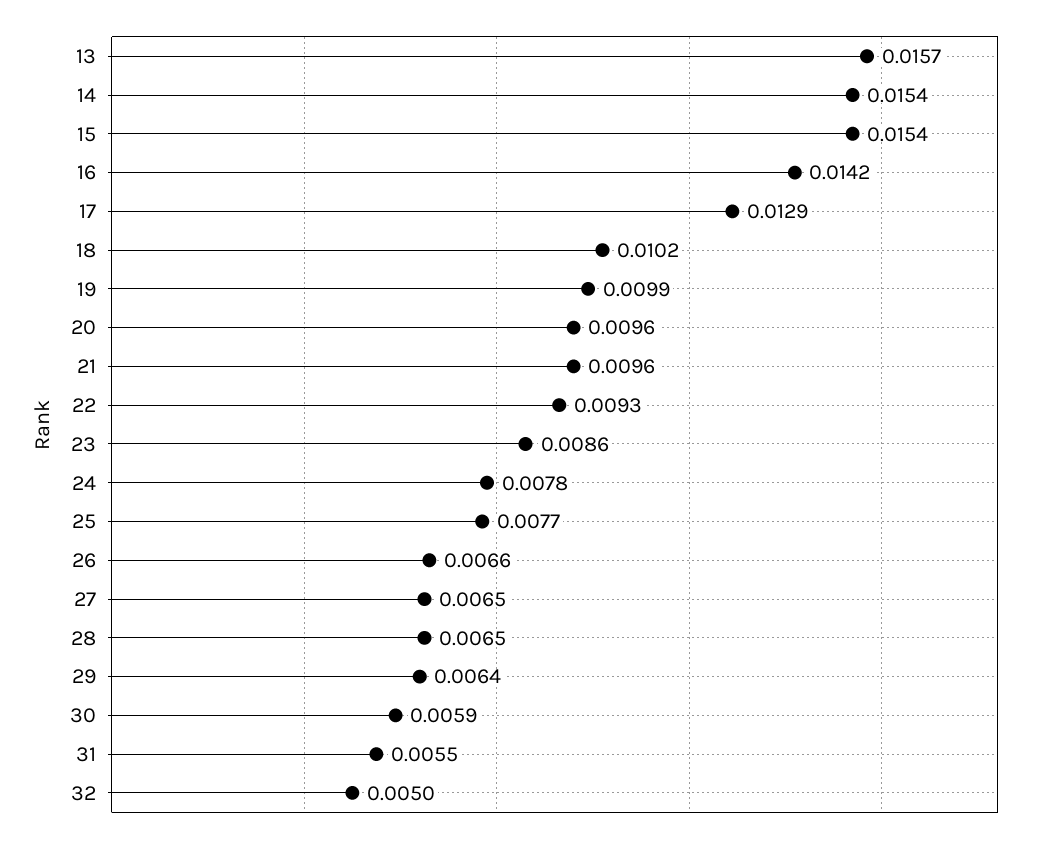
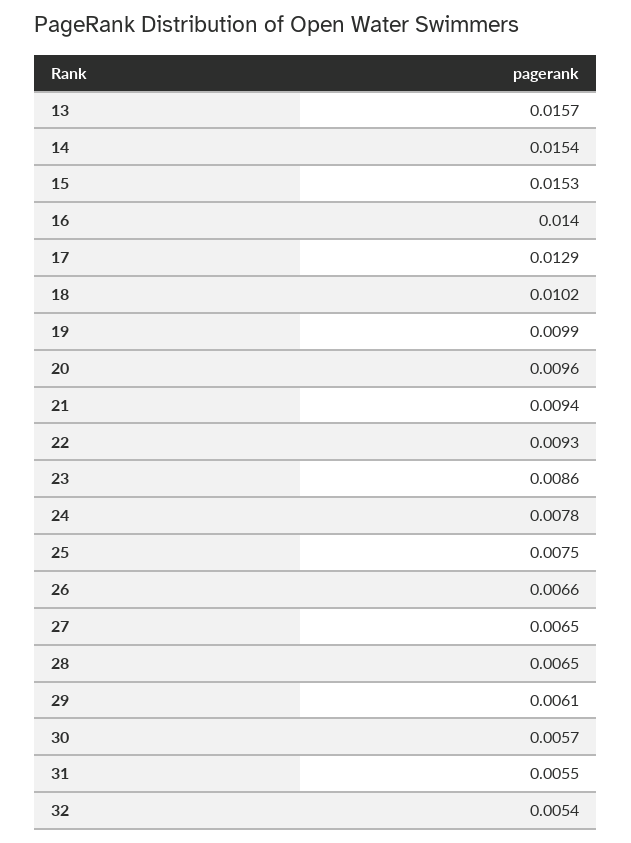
15: 0.0154 -> 0.0153
16: 0.0142 -> 0.014
21: 0.0096 -> 0.0094
25: 0.0077 -> 0.0075
29: 0.0064 -> 0.0061
30: 0.0059 -> 0.0057
32: 0.005 -> 0.0054

